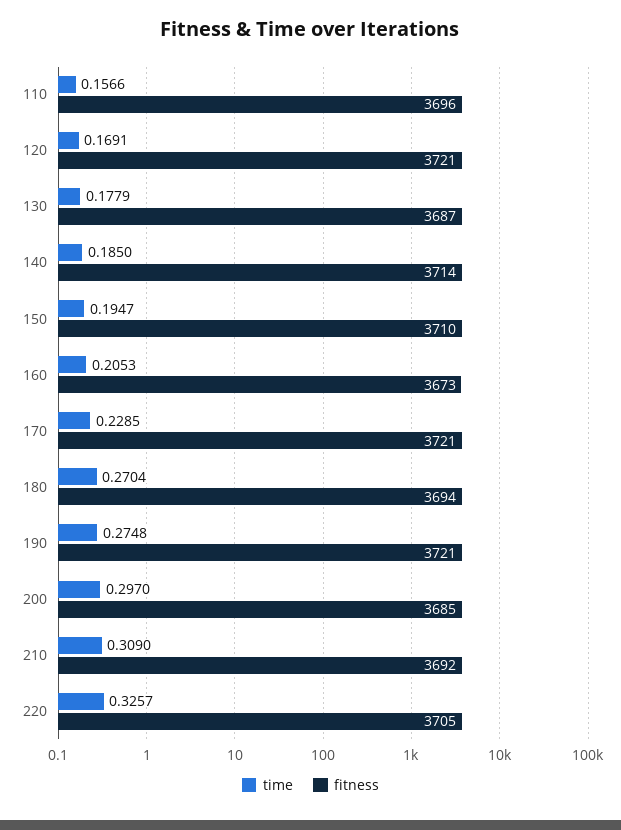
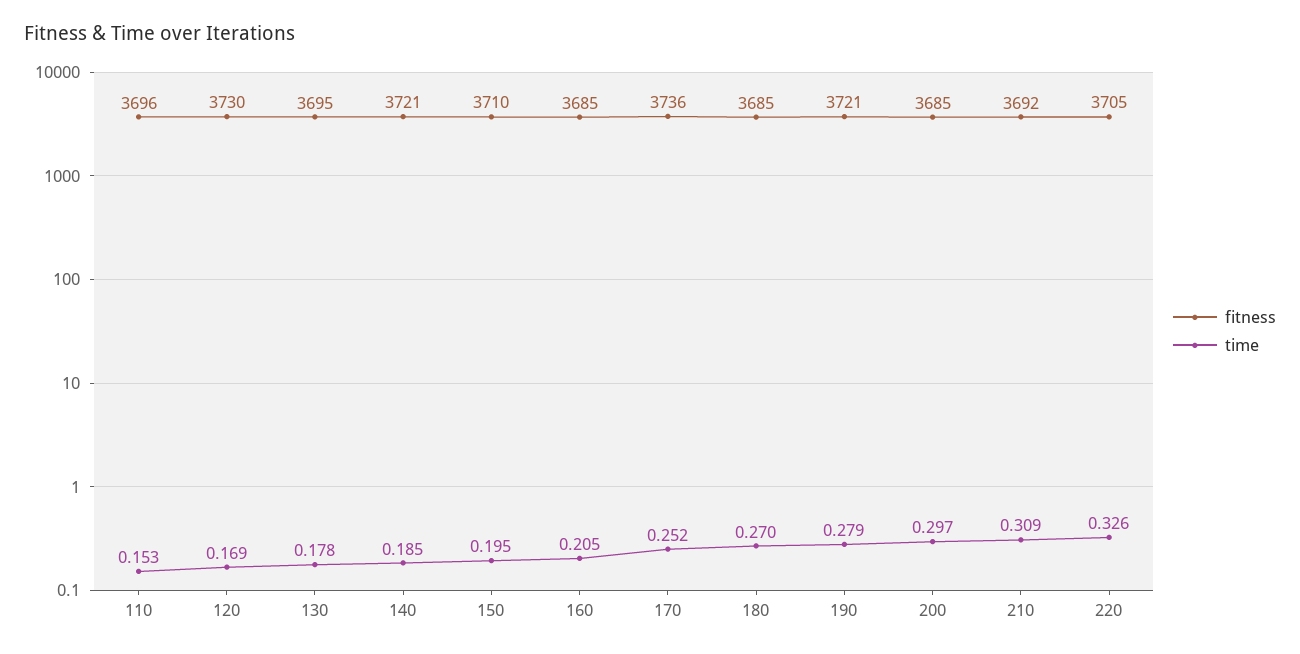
time, 110: 0.1566 -> 0.153
fitness, 120: 3721 -> 3730
fitness, 130: 3687 -> 3695
fitness, 140: 3714 -> 3721
fitness, 160: 3673 -> 3685
time, 170: 0.2285 -> 0.252
fitness, 170: 3721 -> 3736
fitness, 180: 3694 -> 3685
time, 190: 0.2748 -> 0.279

